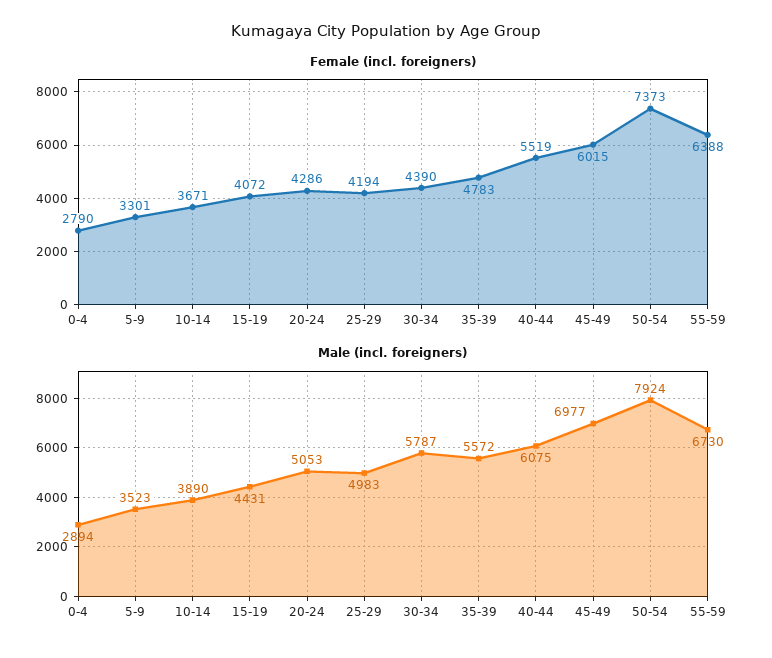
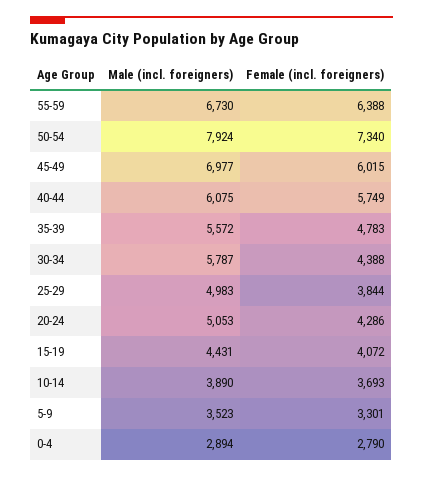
Female (incl. foreigners), 10-14: 3671 -> 3693
Female (incl. foreigners), 25-29: 4194 -> 3844
Female (incl. foreigners), 30-34: 4390 -> 4388
Female (incl. foreigners), 40-44: 5519 -> 5749
Female (incl. foreigners), 50-54: 7373 -> 7340

